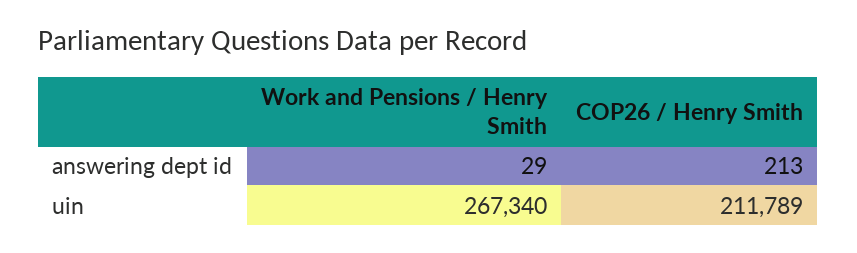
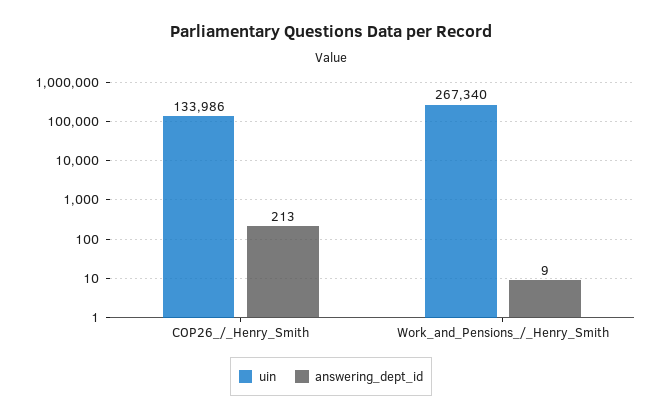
answering dept id, Work and Pensions / Henry Smith: 29 -> 9
uin, COP26 / Henry Smith: 211789 -> 133986

